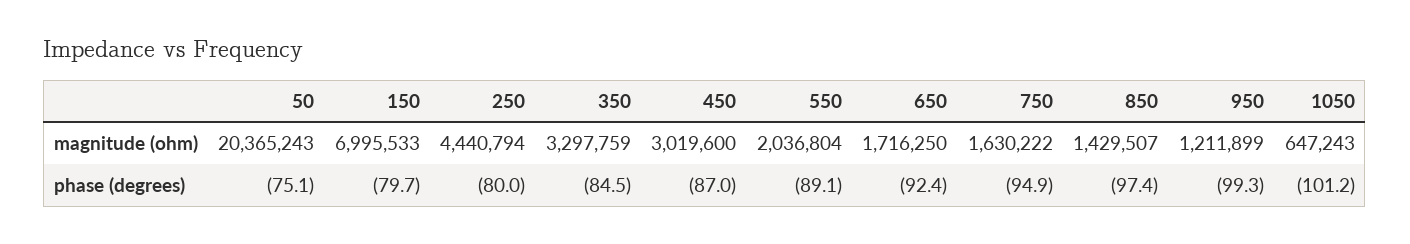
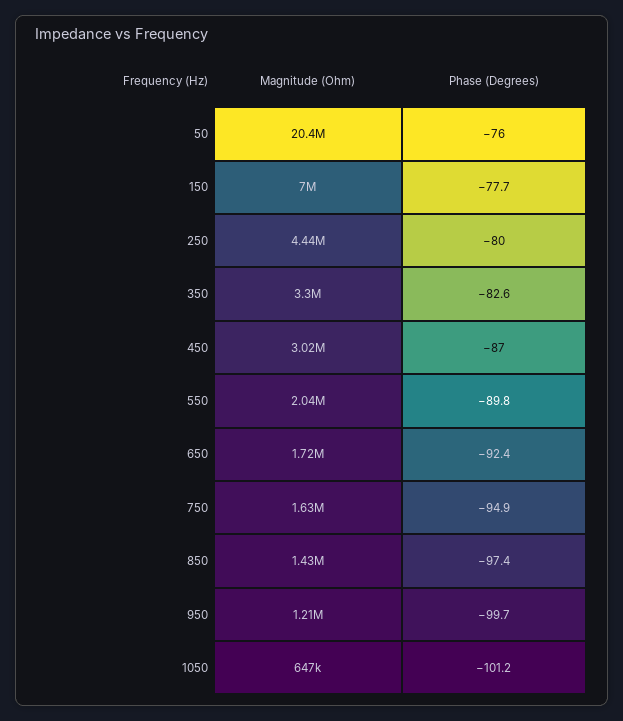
50, phase (degrees): -75.1 -> -76
150, phase (degrees): -79.7 -> -77.7
350, phase (degrees): -84.5 -> -82.6
550, phase (degrees): -89.1 -> -89.8
950, phase (degrees): -99.3 -> -99.7

